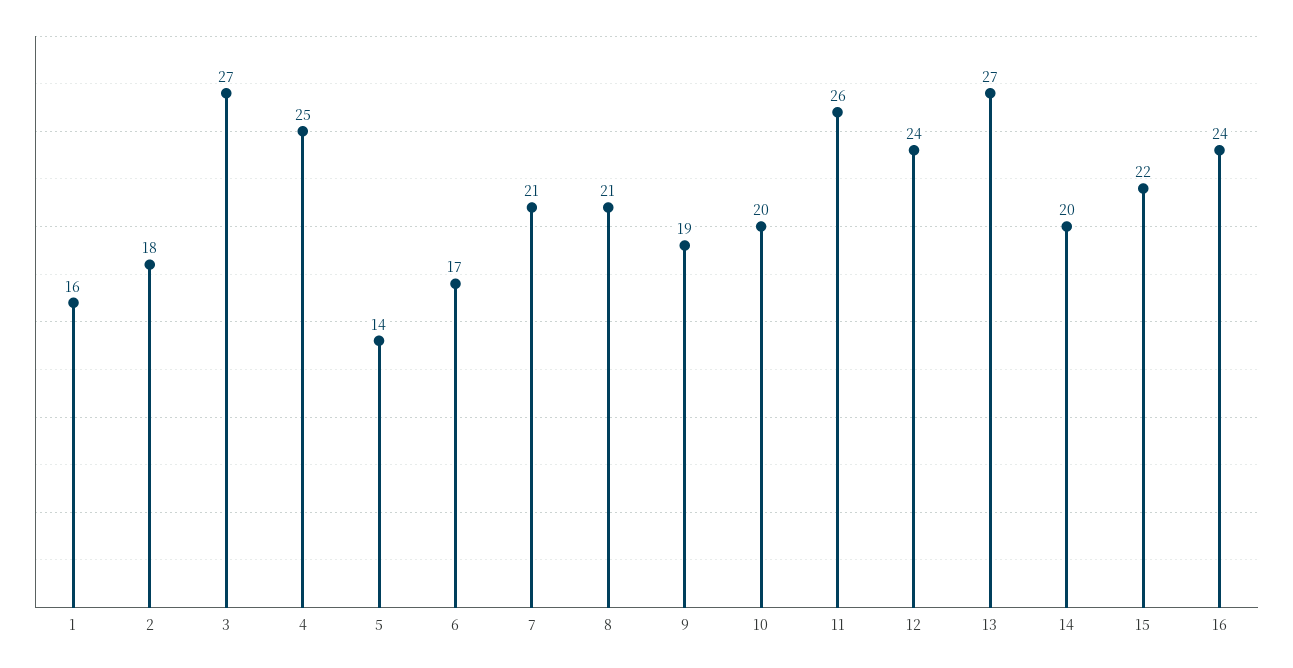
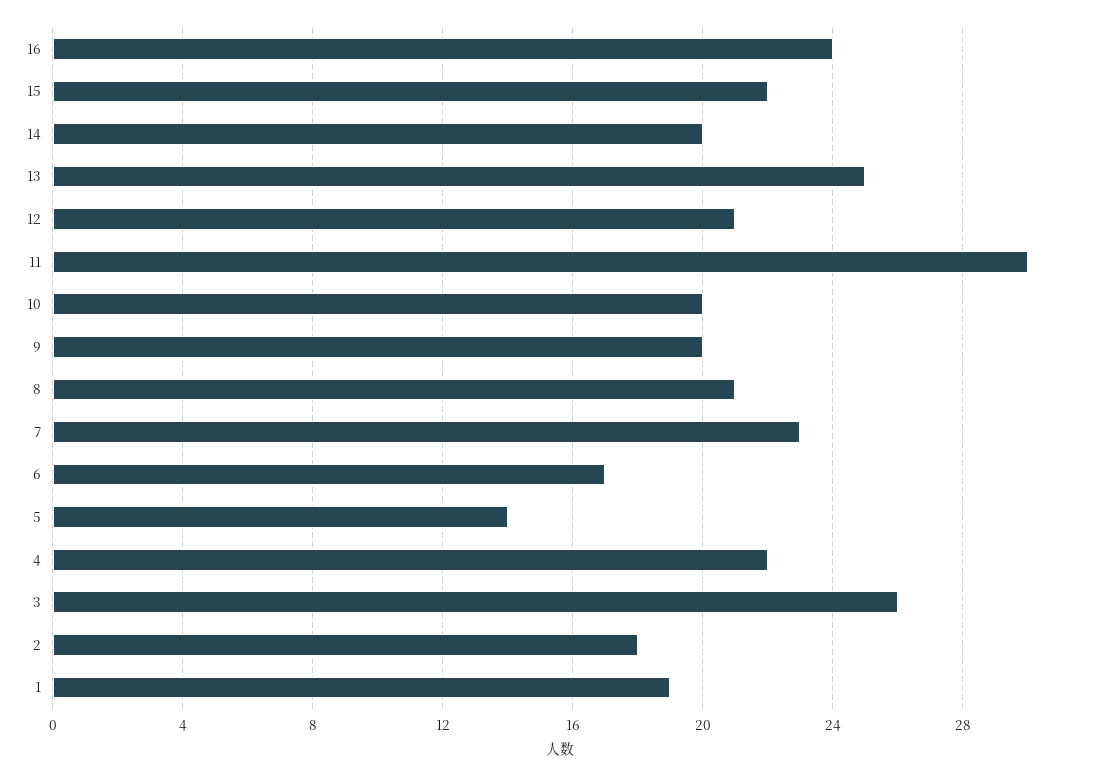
1: 16 -> 19
3: 27 -> 26
4: 25 -> 22
7: 21 -> 23
9: 19 -> 20
11: 26 -> 30
12: 24 -> 21
13: 27 -> 25

